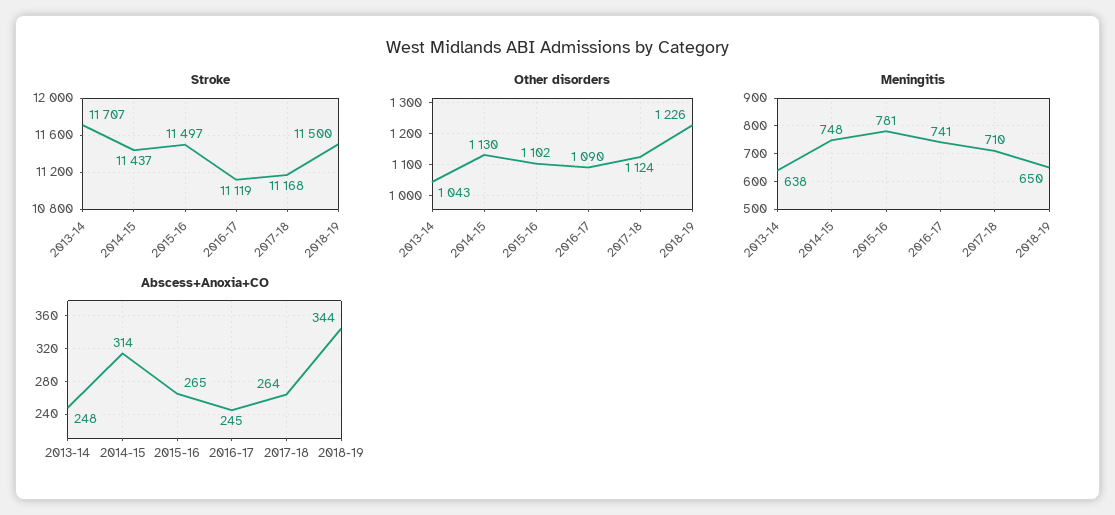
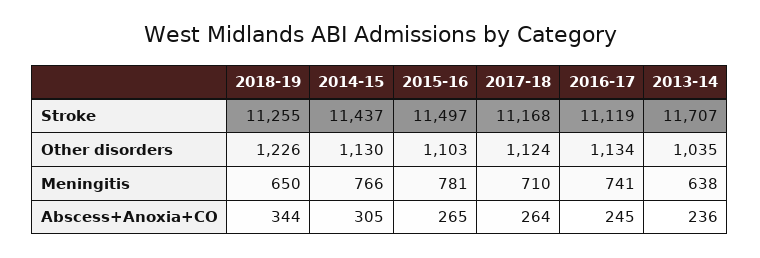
Stroke, 2018-19: 11500 -> 11255
Other disorders, 2013-14: 1043 -> 1035
Other disorders, 2015-16: 1102 -> 1103
Other disorders, 2016-17: 1090 -> 1134
Meningitis, 2014-15: 748 -> 766
Abscess+Anoxia+CO, 2013-14: 248 -> 236
Abscess+Anoxia+CO, 2014-15: 314 -> 305

